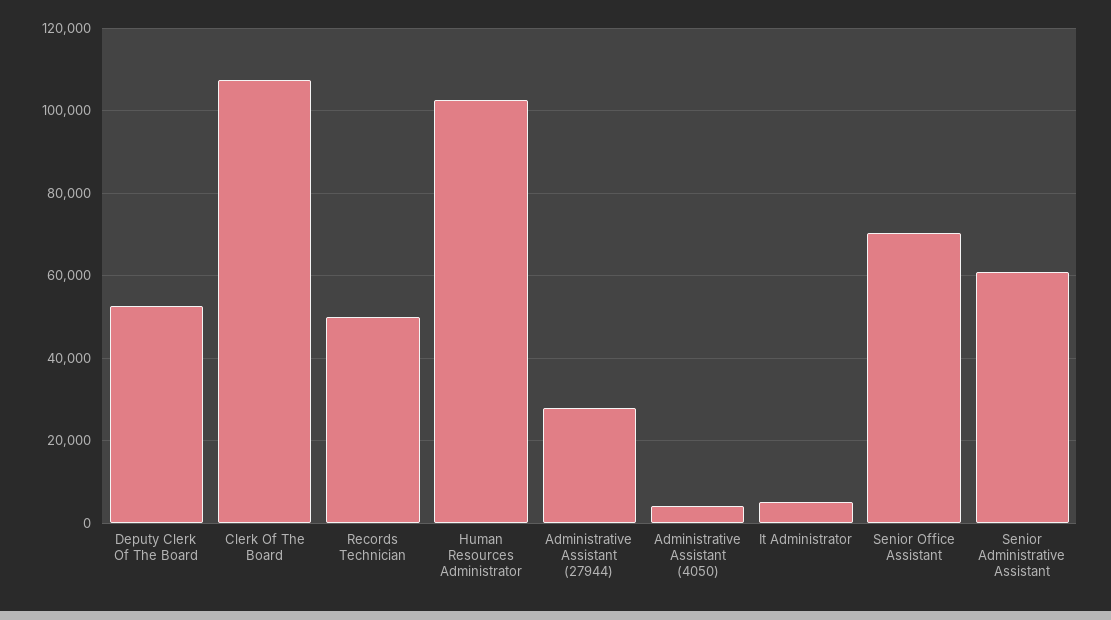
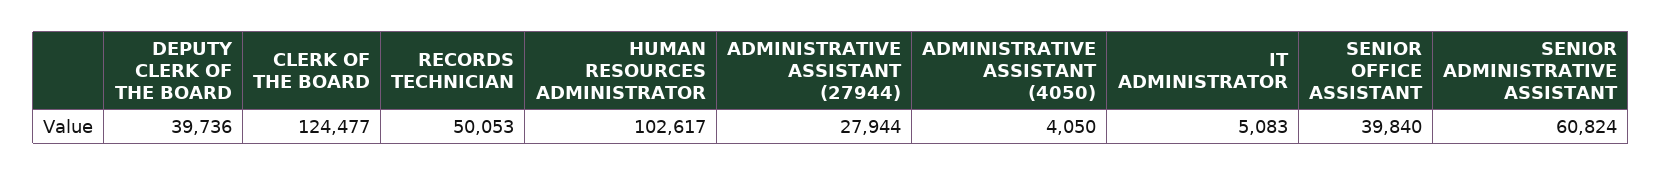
Deputy Clerk Of The Board: 52000 -> 39736
Clerk Of The Board: 108000 -> 124477
Senior Office Assistant: 70000 -> 39840

